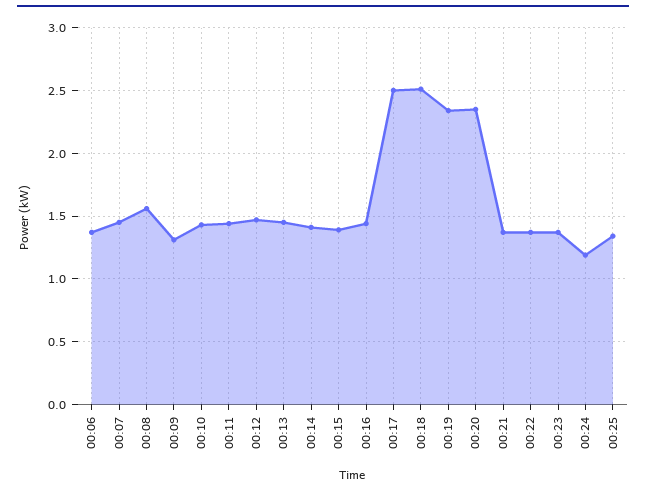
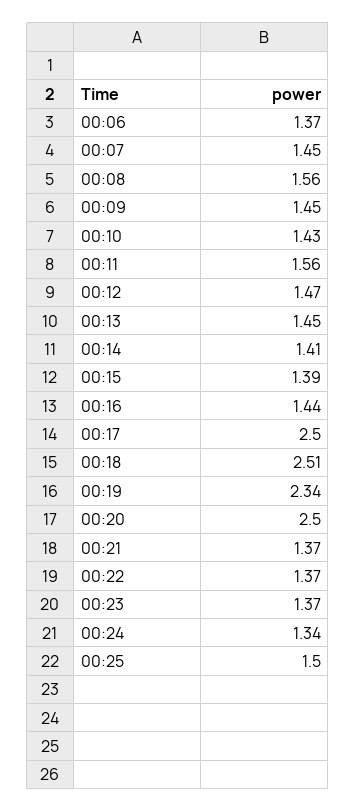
00:09: 1.3 -> 1.45
00:11: 1.45 -> 1.56
00:20: 2.35 -> 2.5
00:24: 1.2 -> 1.34
00:25: 1.35 -> 1.5

